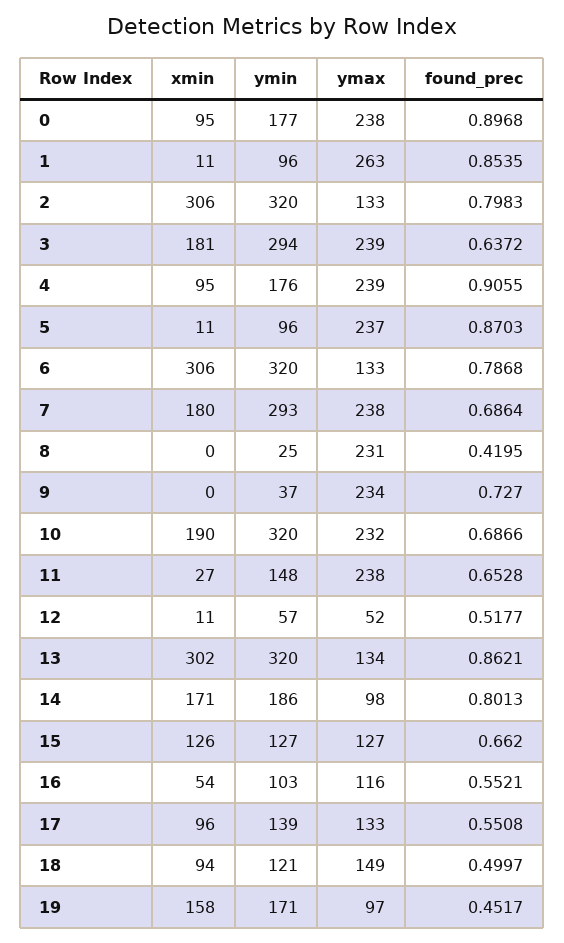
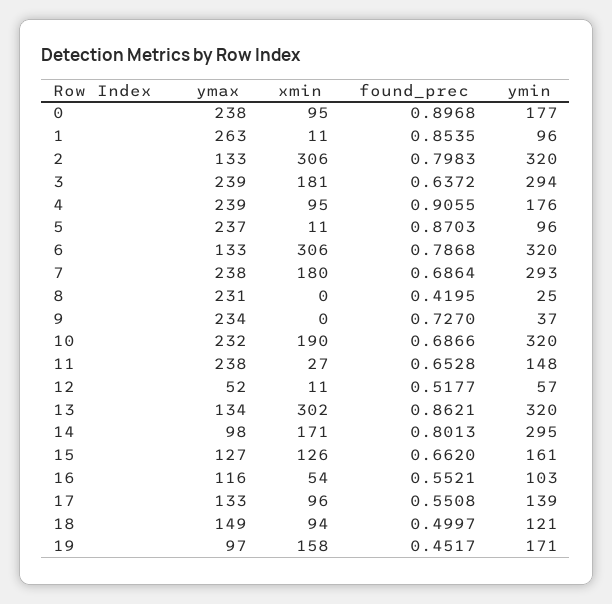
ymin, 14: 186 -> 295
ymin, 15: 127 -> 161

